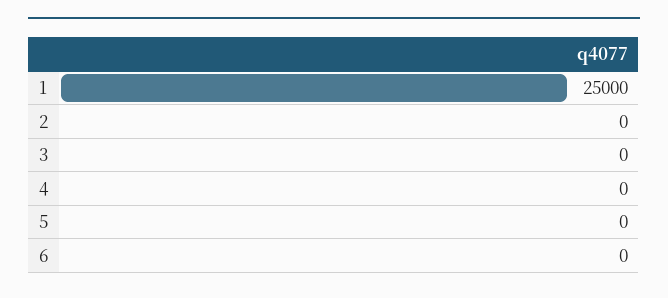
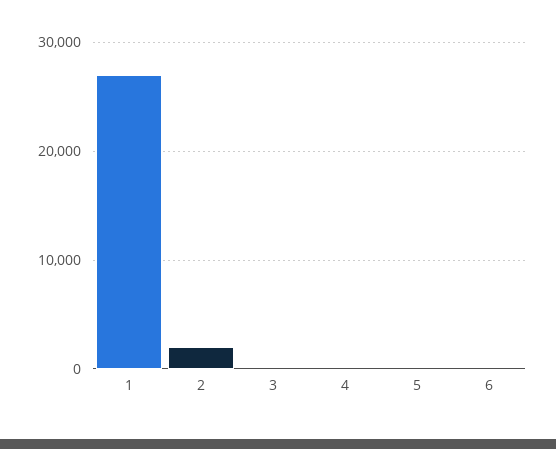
1: 25000 -> 27000
2: 0 -> 2000

